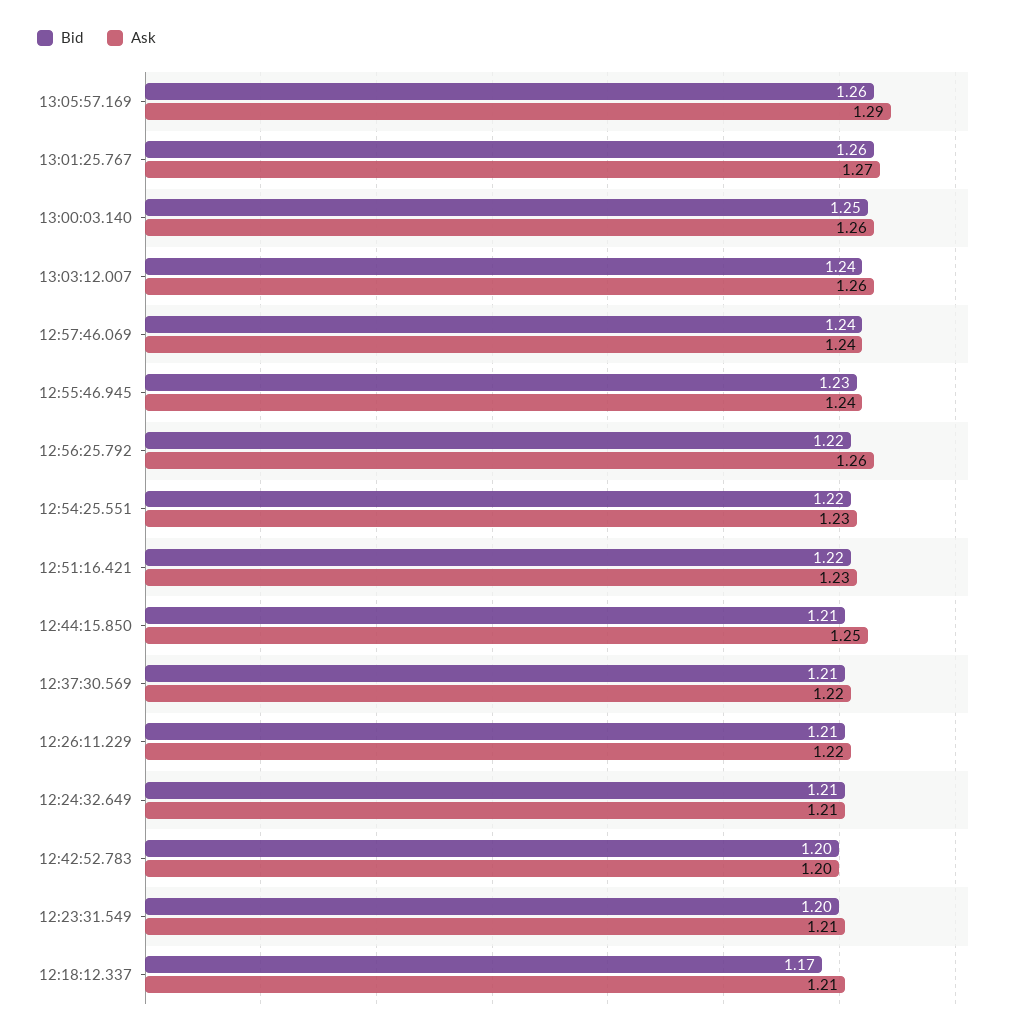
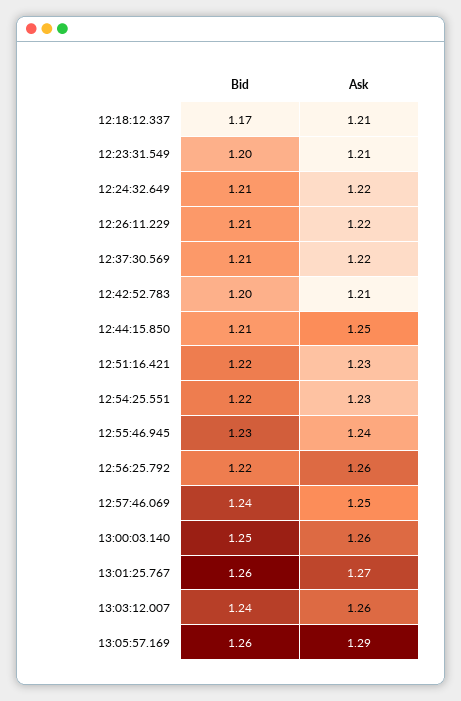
Ask, 12:57:46.069: 1.24 -> 1.25
Ask, 12:24:32.649: 1.21 -> 1.22
Ask, 12:42:52.783: 1.2 -> 1.21

